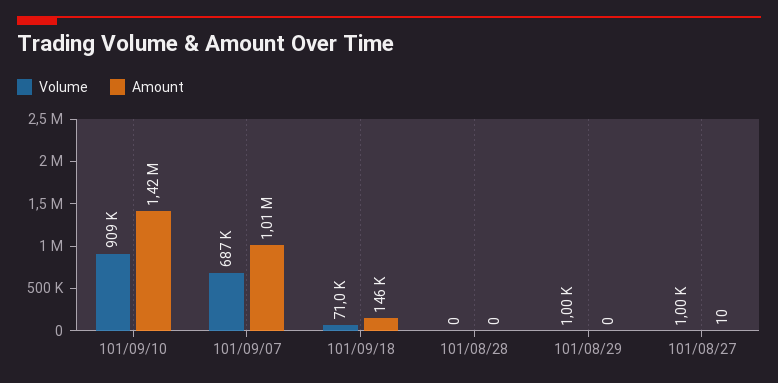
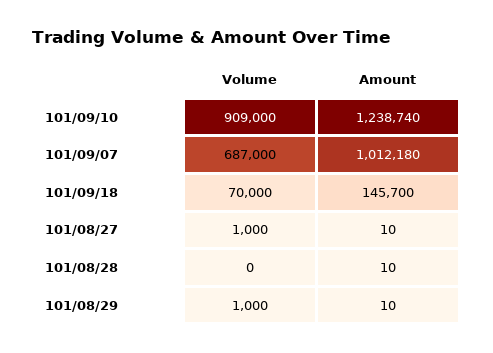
Amount, 101/09/10: 1420000 -> 1238740
Volume, 101/09/18: 71000 -> 70000
Amount, 101/08/28: 0 -> 10
Amount, 101/08/29: 0 -> 10

